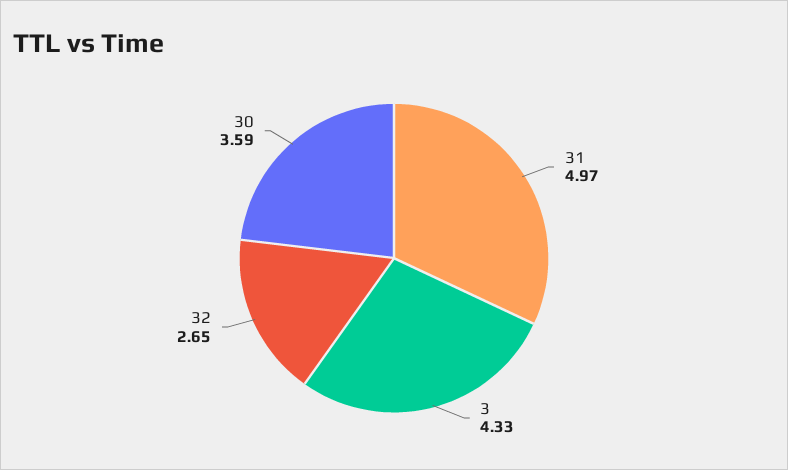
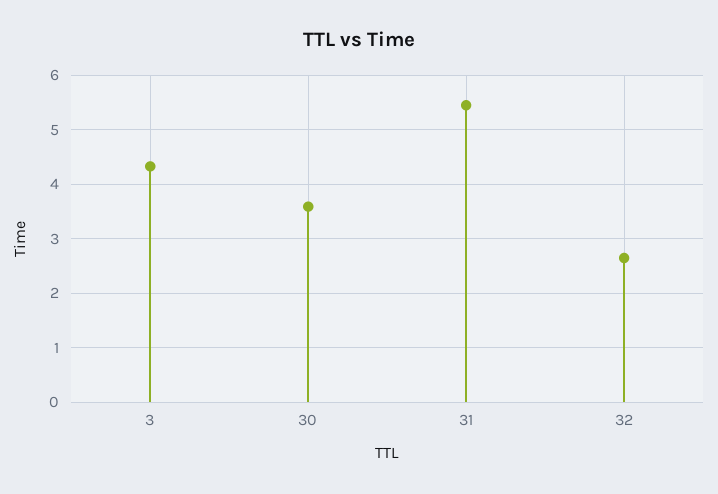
31: 4.97 -> 5.4

